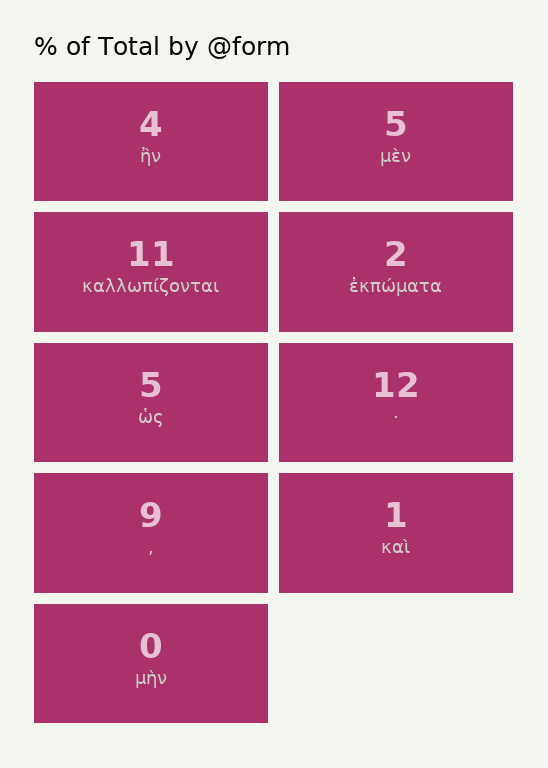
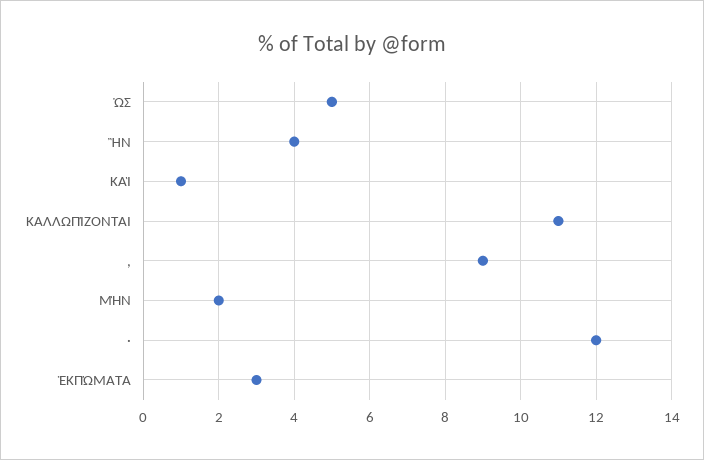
μὲν: 5 -> none
ἐκπώματα: 2 -> 3
μὴν: 0 -> 2

